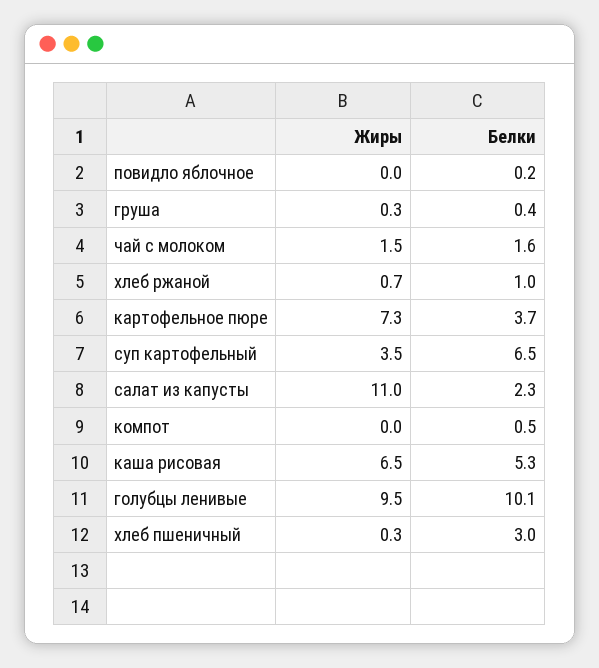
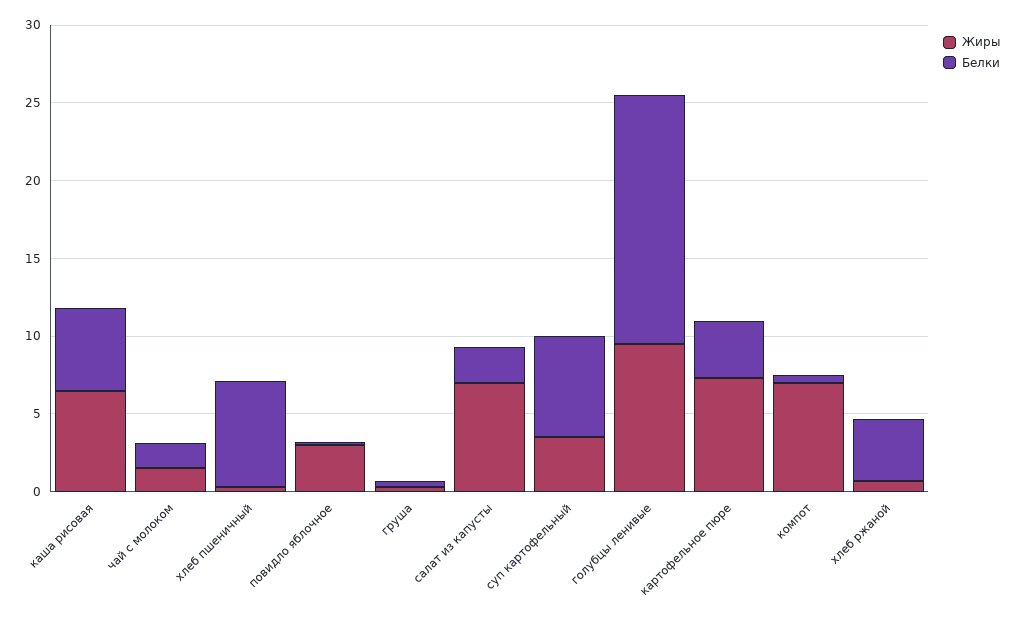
Жиры, повидло яблочное: 0 -> 3
Белки, хлеб ржаной: 1 -> 4
Жиры, салат из капусты: 11 -> 7
Жиры, компот: 0 -> 7
Белки, голубцы ленивые: 10.1 -> 16
Белки, хлеб пшеничный: 3 -> 7

